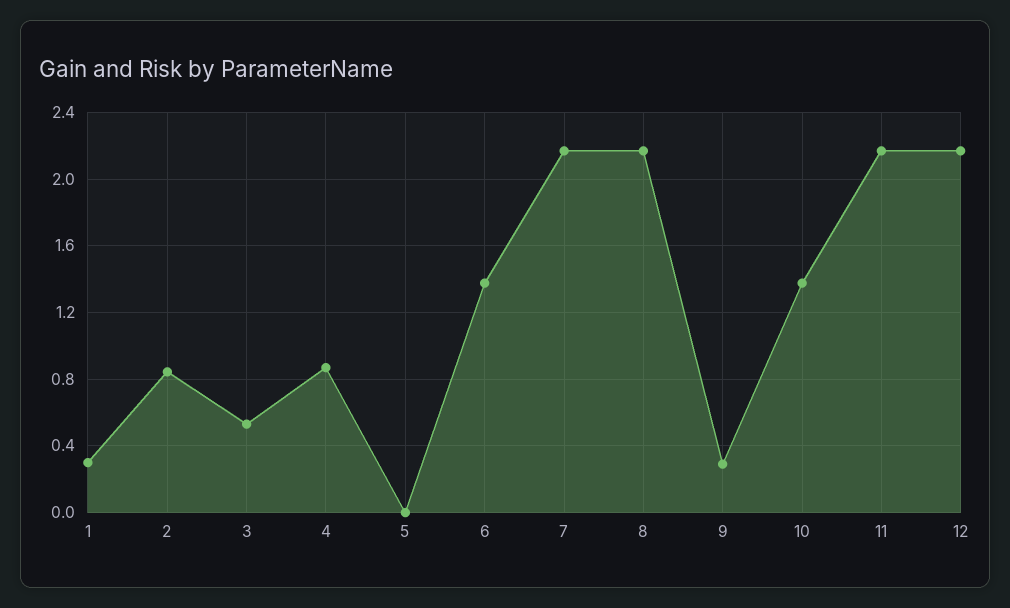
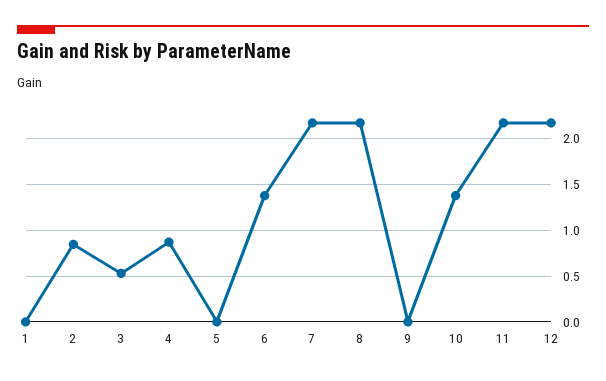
1: 0.3 -> 0
9: 0.3 -> 0

